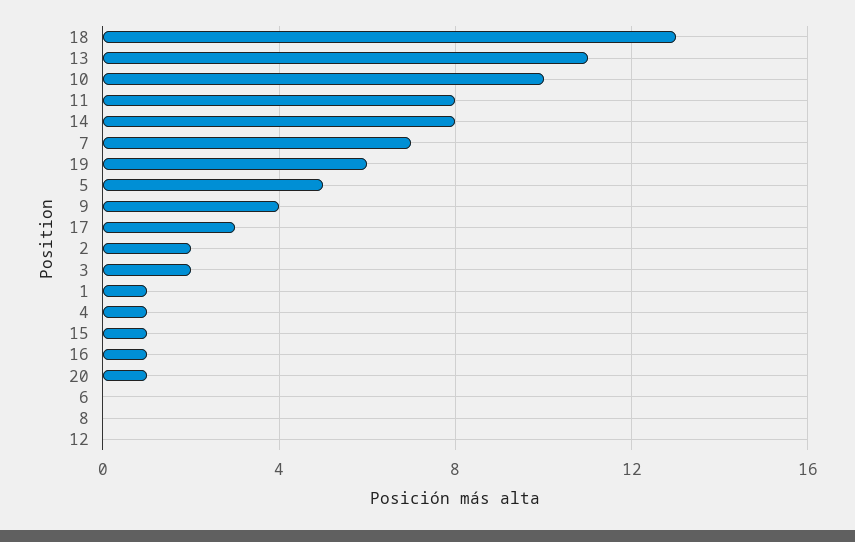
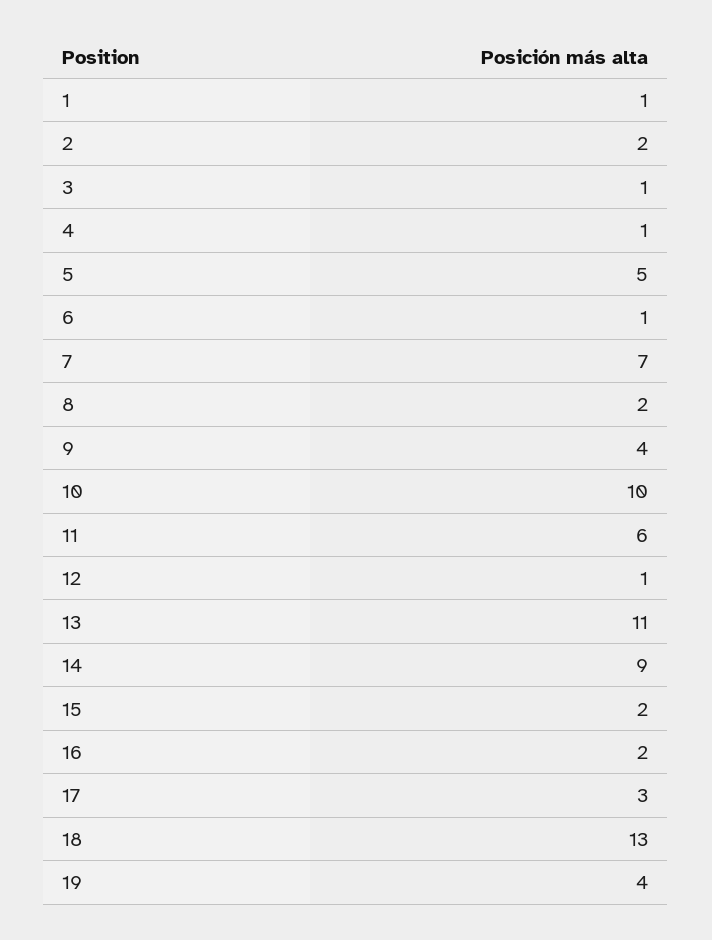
11: 8 -> 6
14: 8 -> 9
19: 6 -> 4
3: 2 -> 1
15: 1 -> 2
16: 1 -> 2
20: 1 -> none
6: 0 -> 1
8: 0 -> 2
12: 0 -> 1

